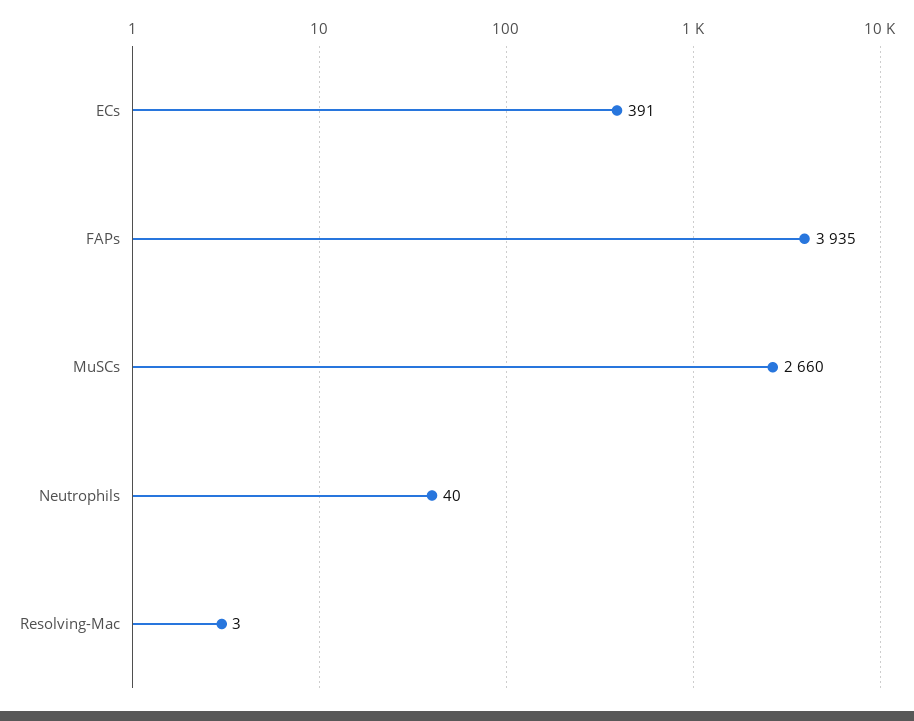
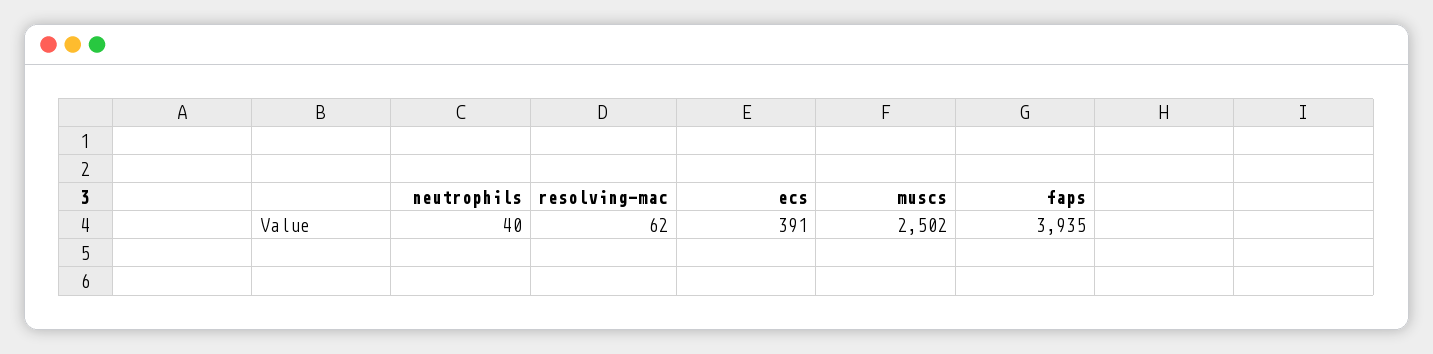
MuSCs: 2660 -> 2502
Resolving-Mac: 3 -> 62

